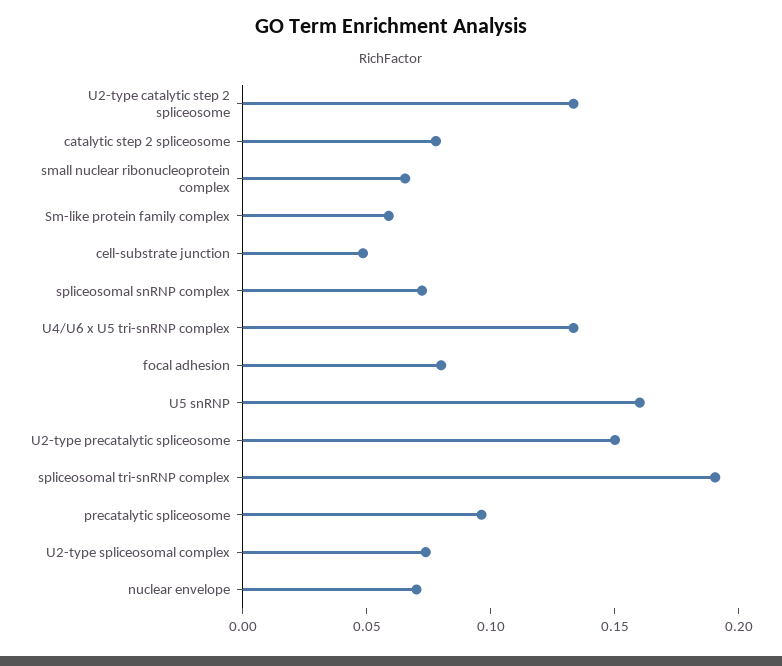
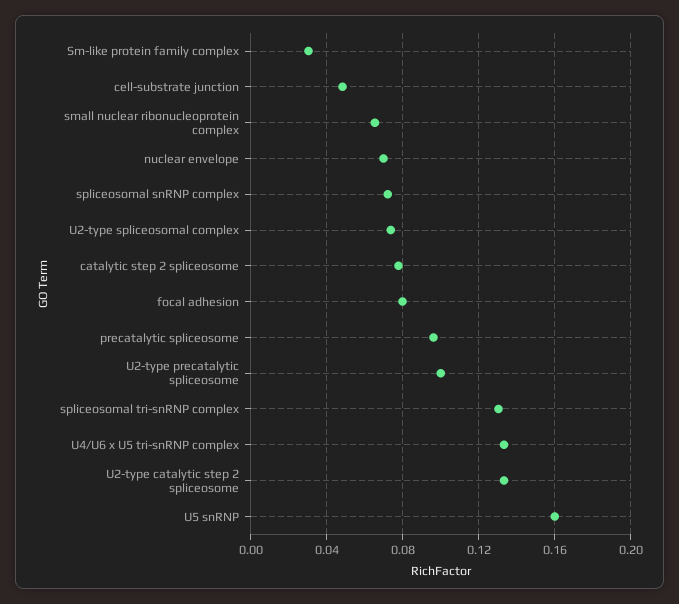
Sm-like protein family complex: 0.06 -> 0.03
U2-type precatalytic spliceosome: 0.15 -> 0.1
spliceosomal tri-snRNP complex: 0.19 -> 0.13

